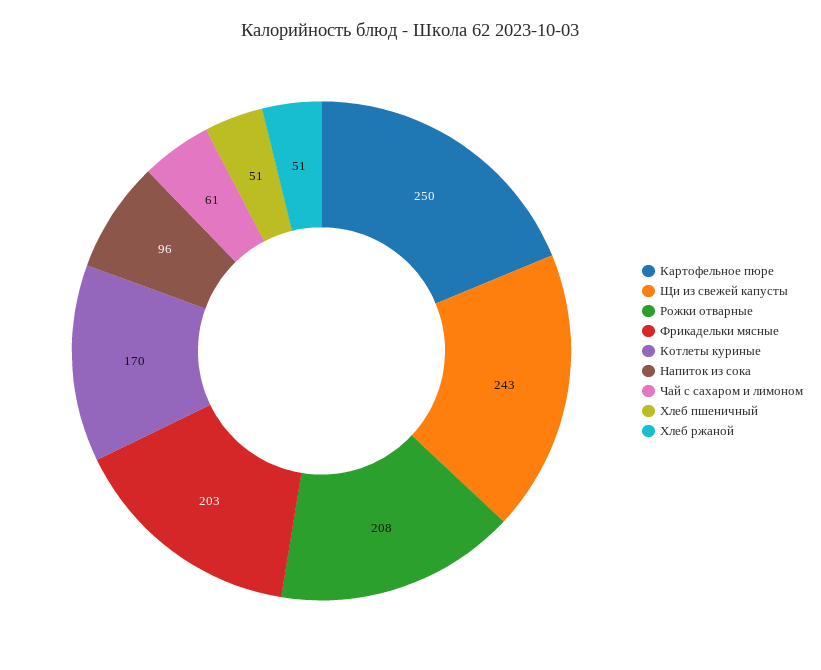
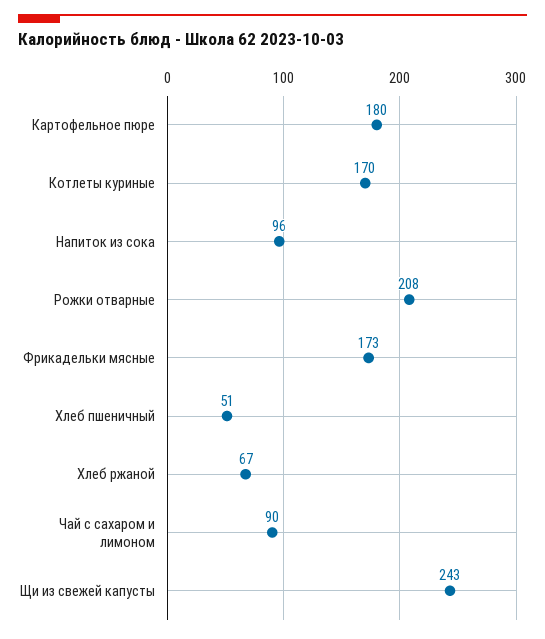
Картофельное пюре: 250 -> 180
Фрикадельки мясные: 203 -> 173
Чай с сахаром и лимоном: 61 -> 90
Хлеб ржаной: 51 -> 67

